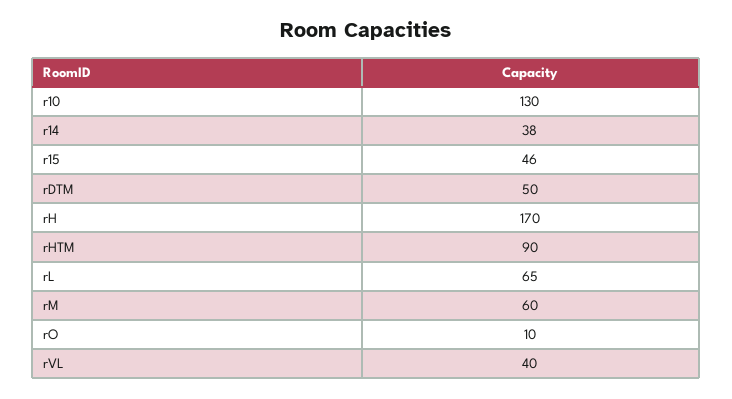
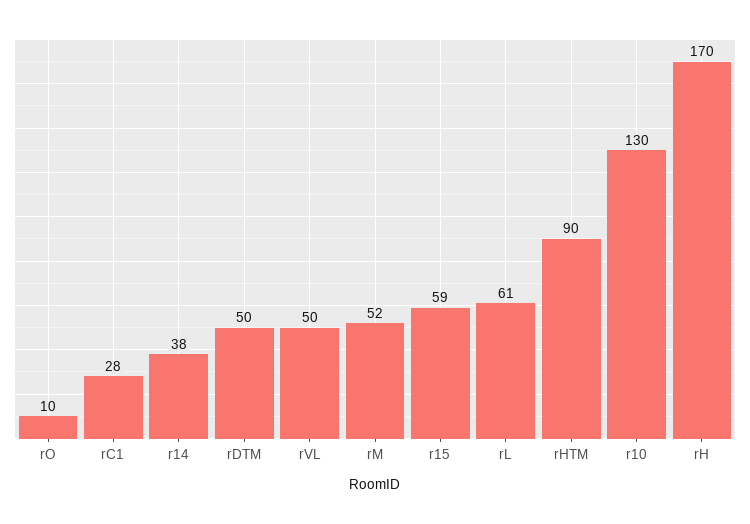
r15: 46 -> 59
rL: 65 -> 61
rM: 60 -> 52
rVL: 40 -> 50
rC1: none -> 28

